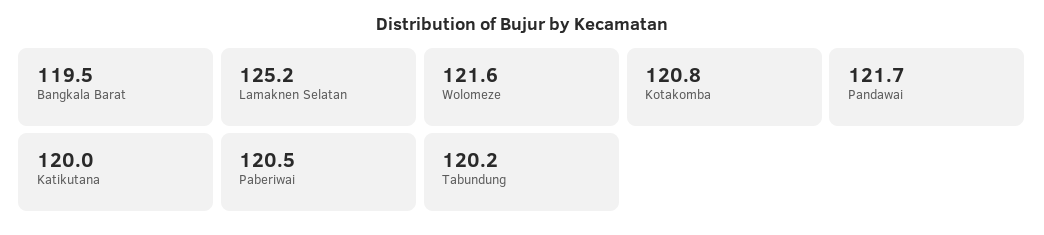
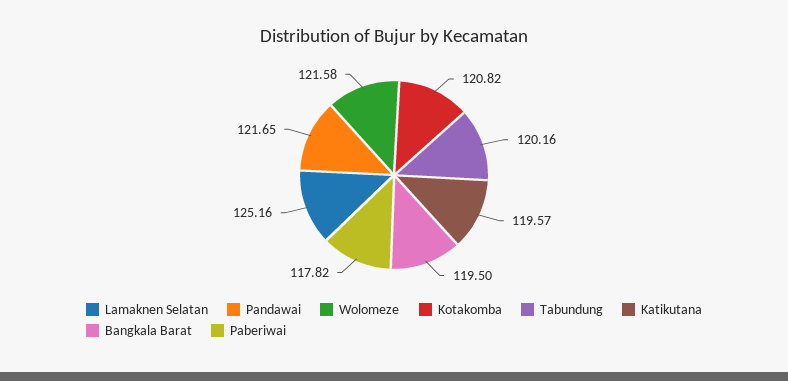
Katikutana: 120 -> 119.57
Paberiwai: 120.5 -> 117.82

